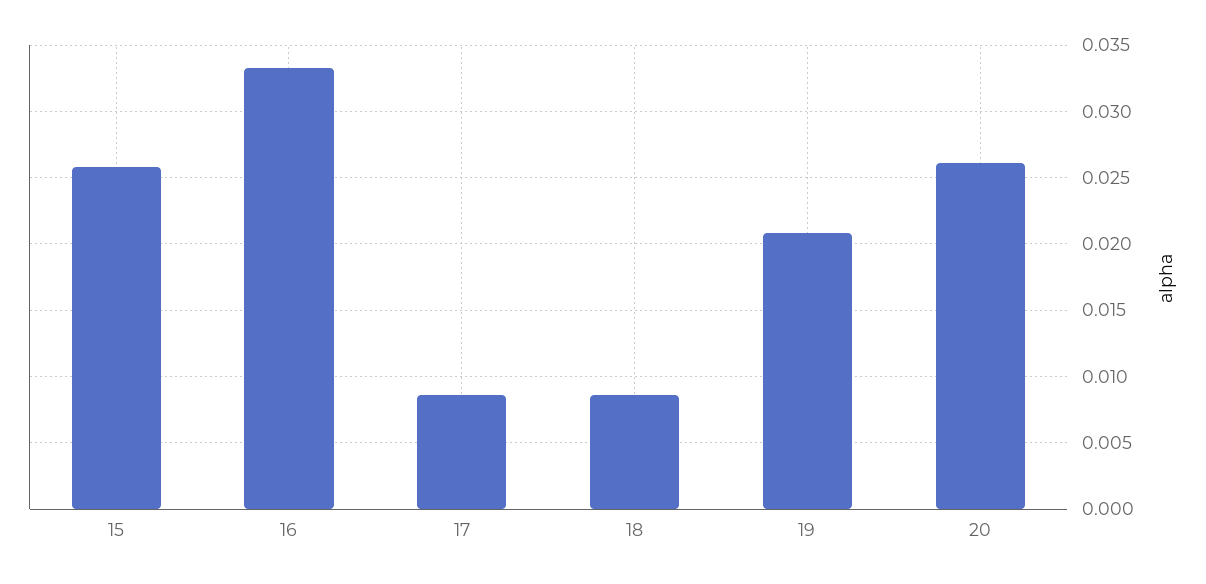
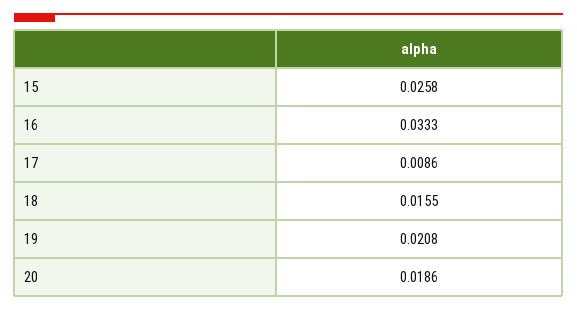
18: 0.0085 -> 0.0155
20: 0.026 -> 0.0186

